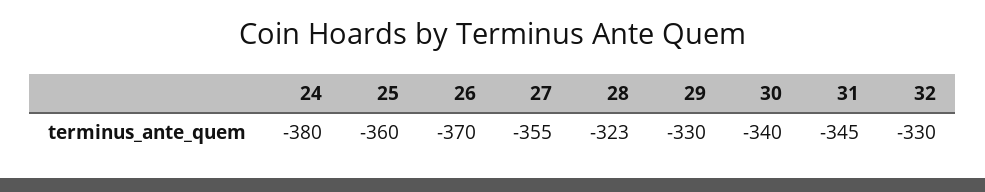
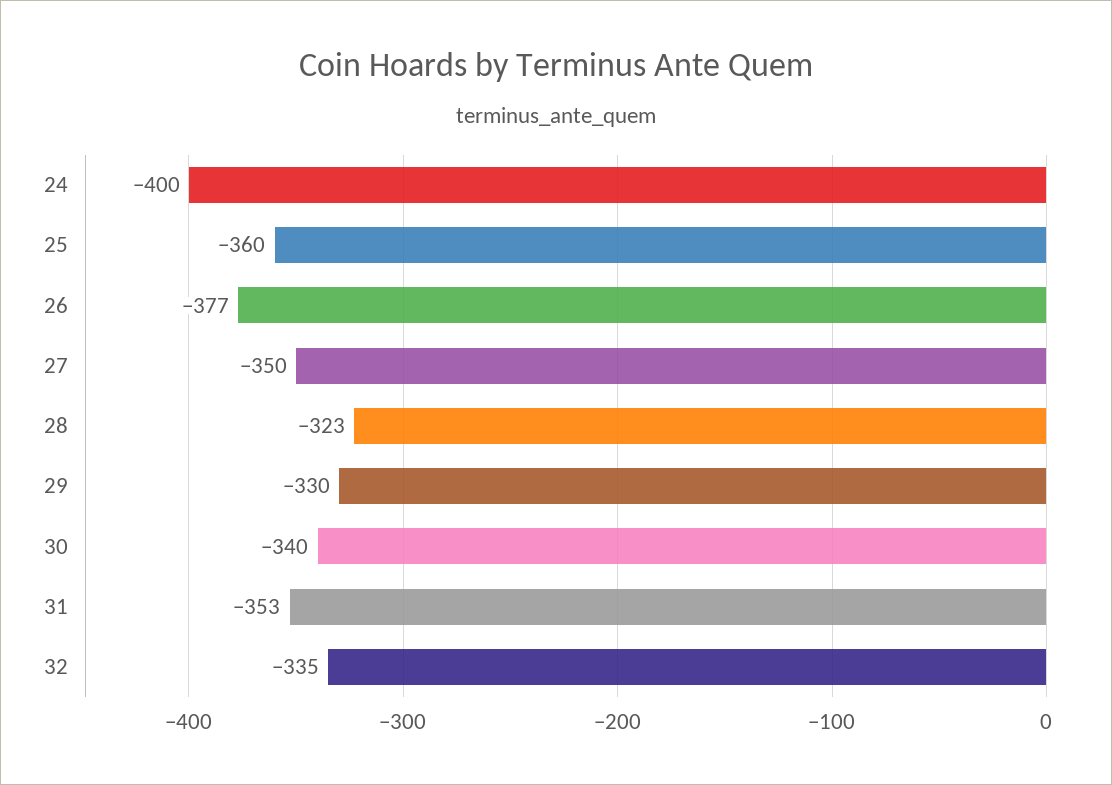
24: -380 -> -400
26: -370 -> -377
27: -355 -> -350
31: -345 -> -353
32: -330 -> -335

